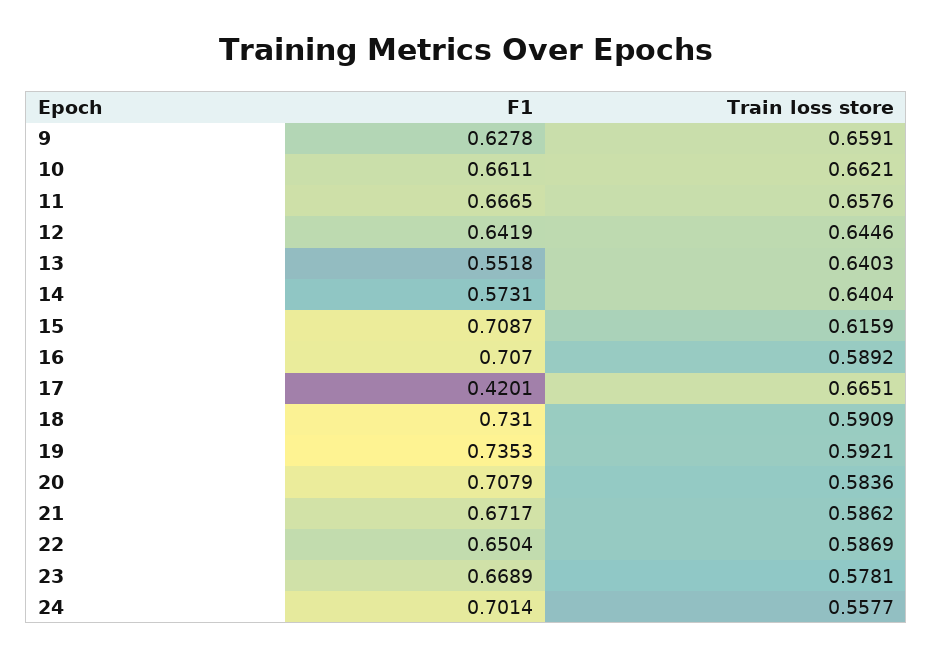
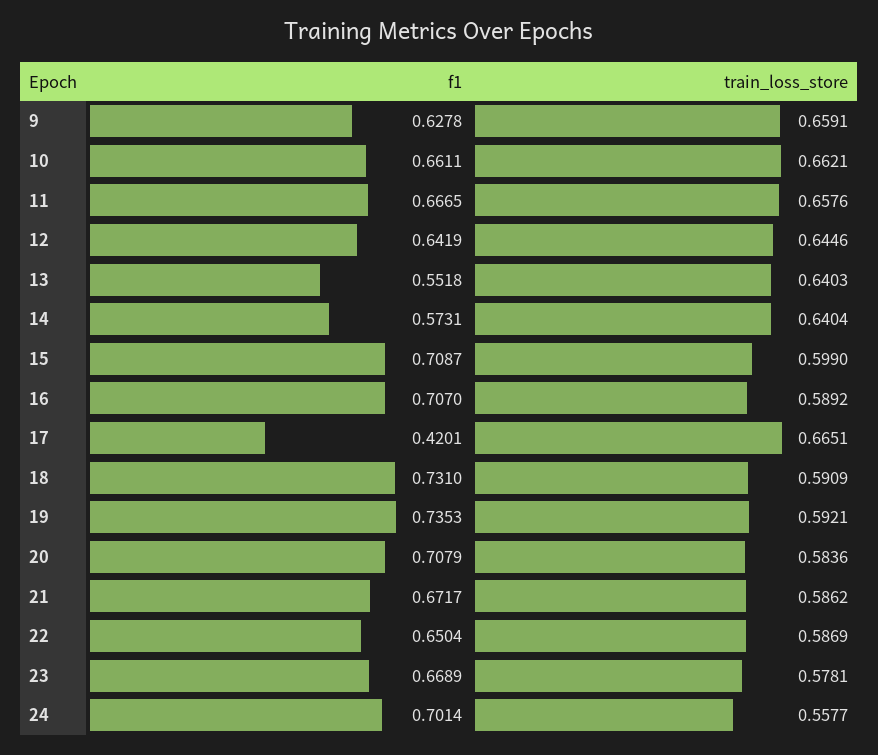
Train loss store, 15: 0.6159 -> 0.599

